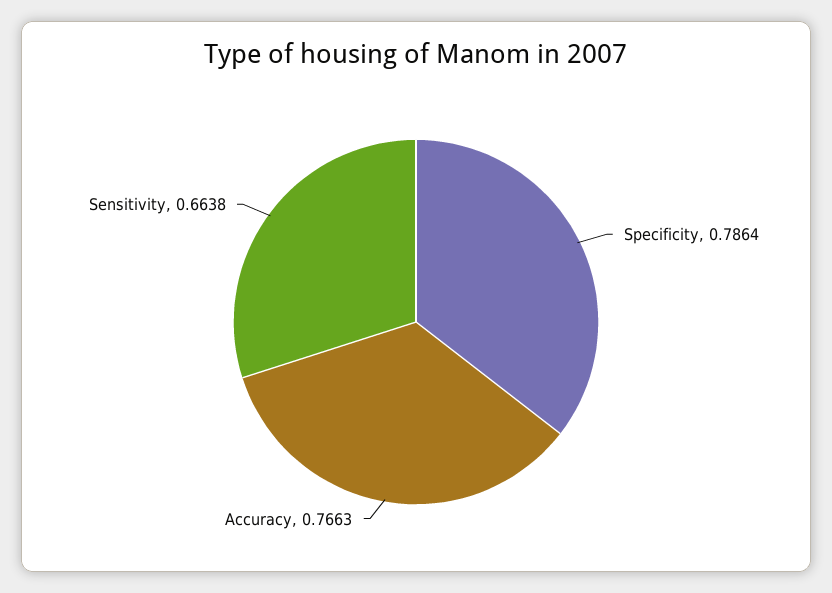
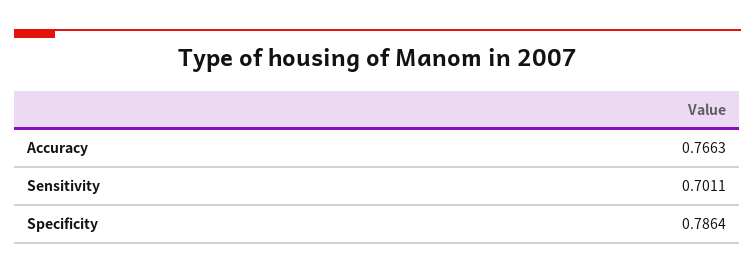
Sensitivity: 0.6638 -> 0.7011

